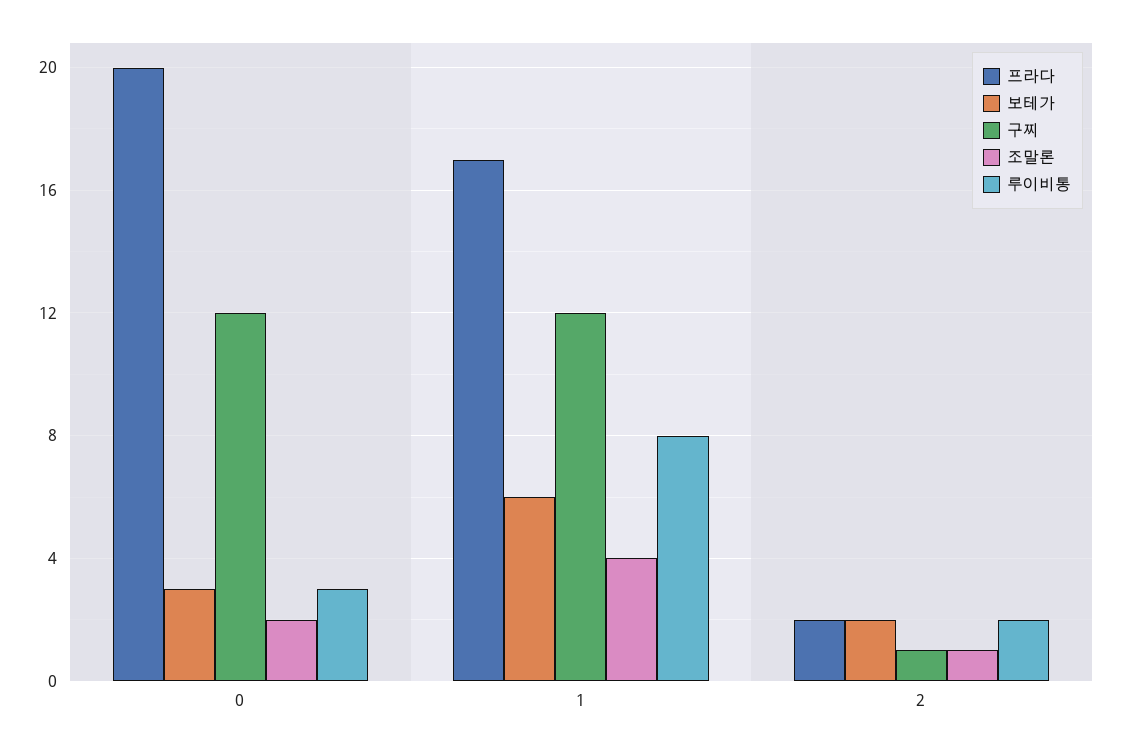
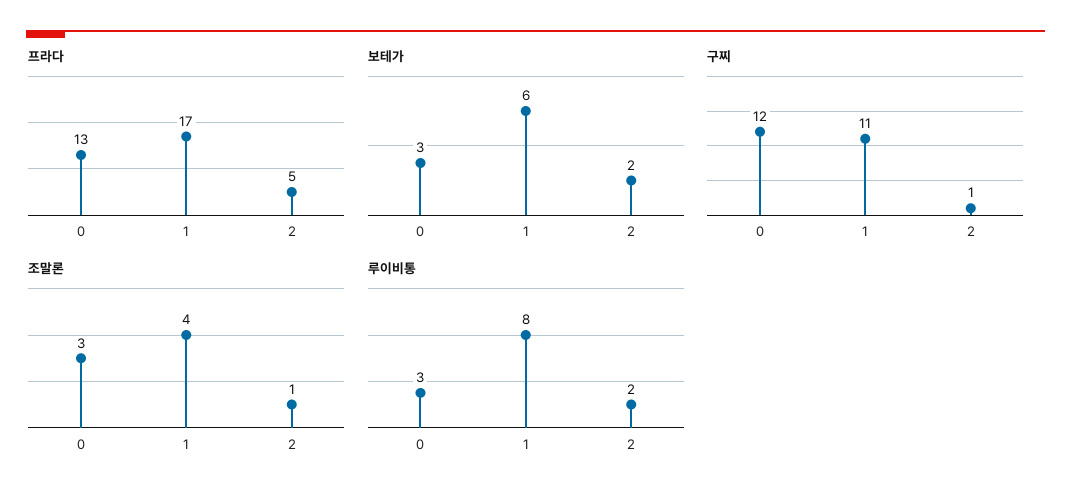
프라다, 0: 20 -> 13
조말론, 0: 2 -> 3
구찌, 1: 12 -> 11
프라다, 2: 2 -> 5

